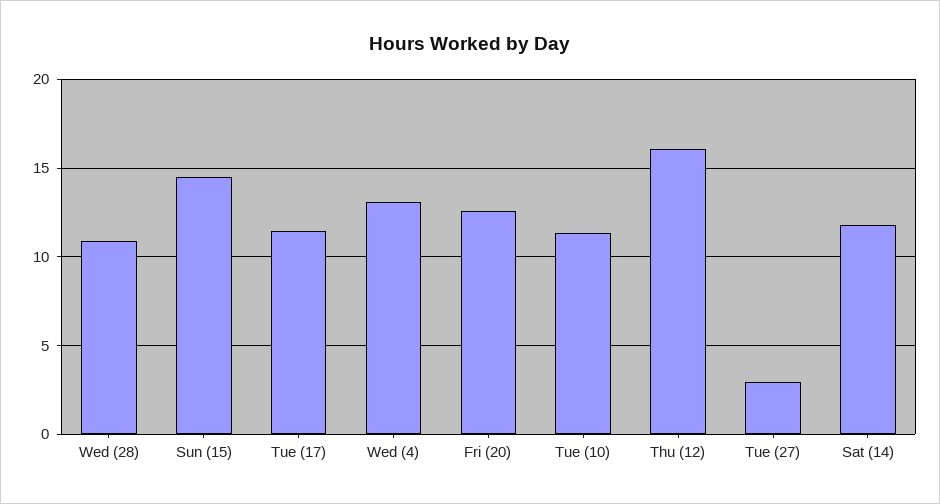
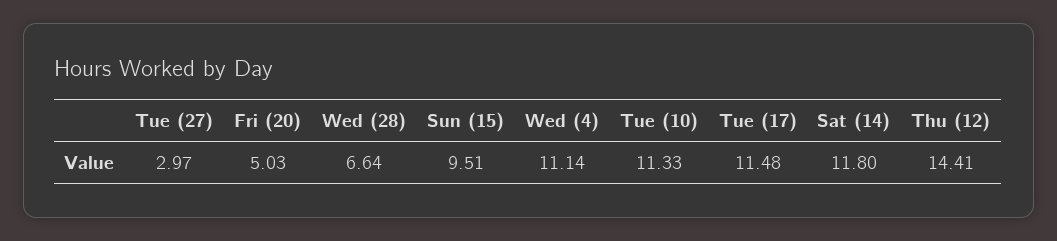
Wed (28): 11 -> 6.64
Sun (15): 14.5 -> 9.51
Wed (4): 13 -> 11.14
Fri (20): 12.5 -> 5.03
Thu (12): 16 -> 14.41

